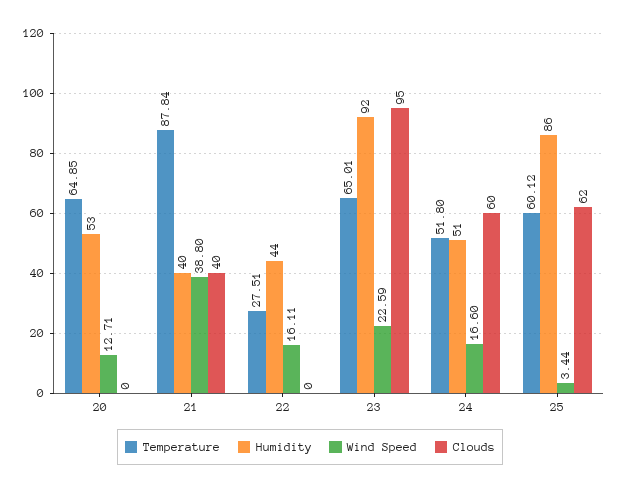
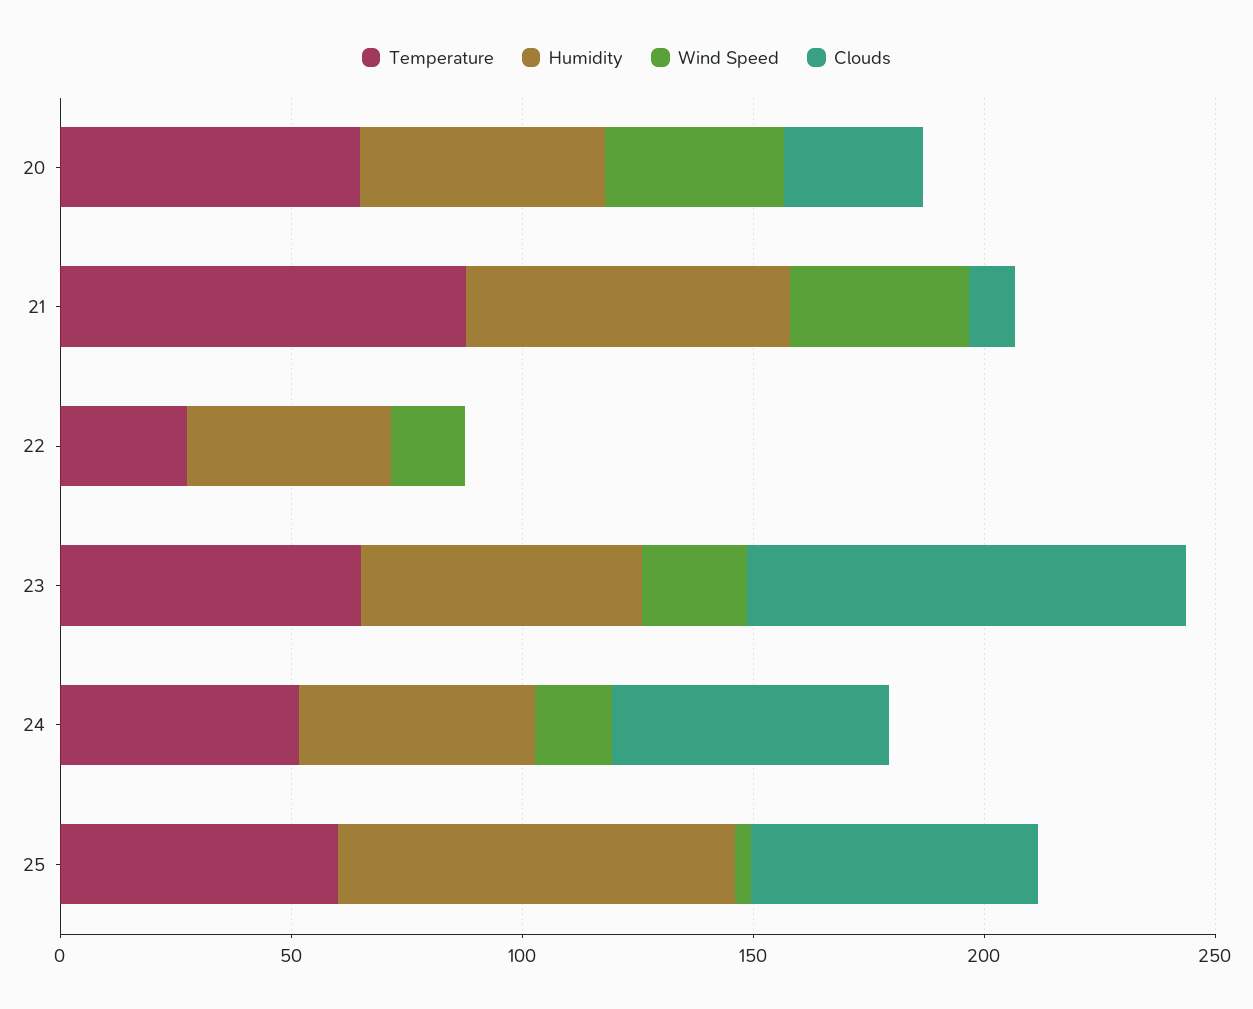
Wind Speed, 20: 12.71 -> 40
Clouds, 20: 0 -> 30
Humidity, 21: 40 -> 70
Clouds, 21: 40 -> 10
Humidity, 23: 92 -> 60

